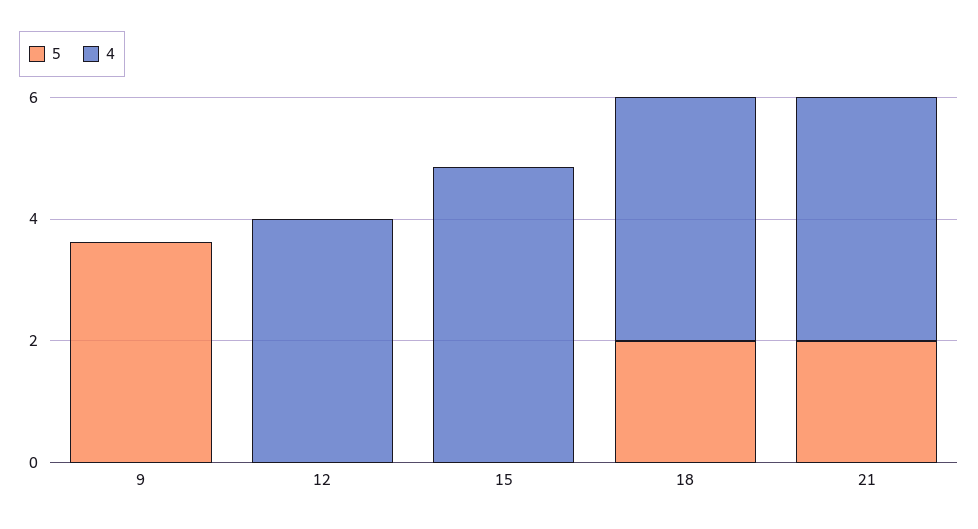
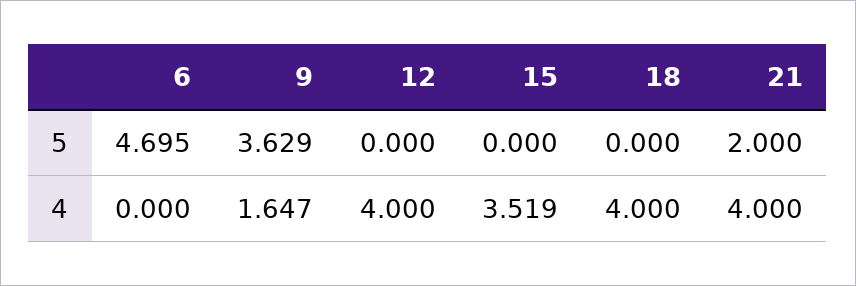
4, 9: 0 -> 1.647
4, 15: 5 -> 3.519
5, 18: 2 -> 0
5, 6: none -> 4.695
4, 6: none -> 0

